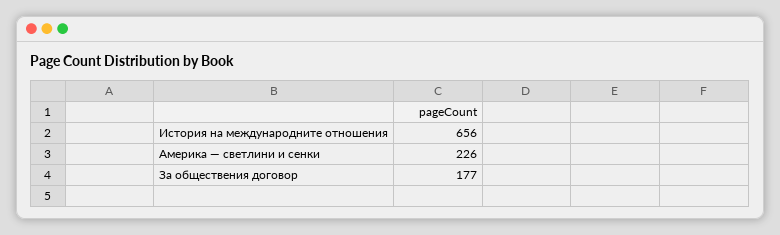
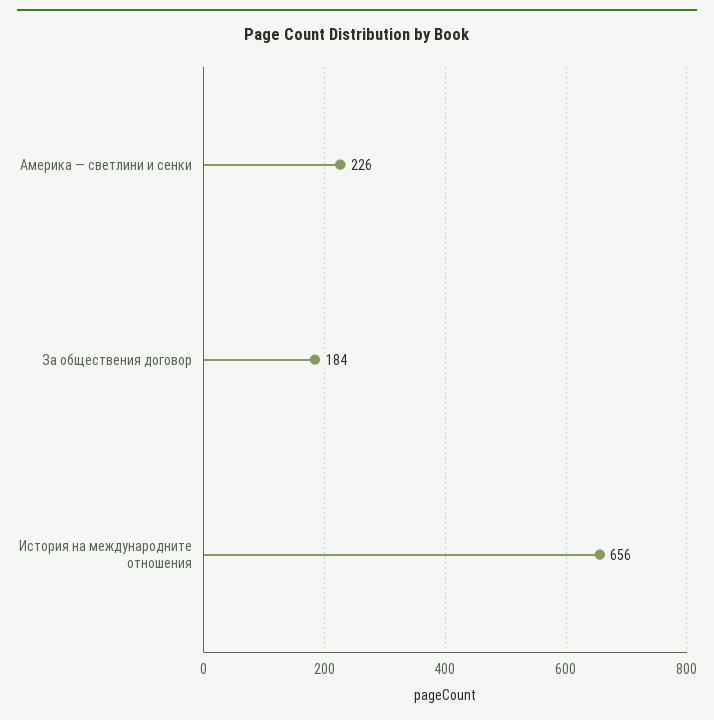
За обществения договор: 177 -> 184

